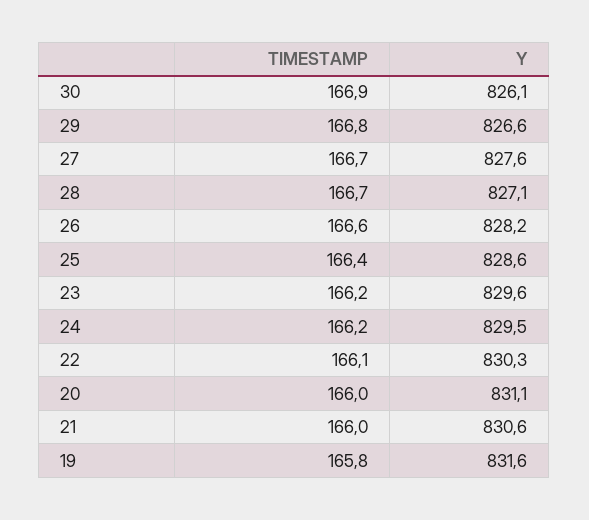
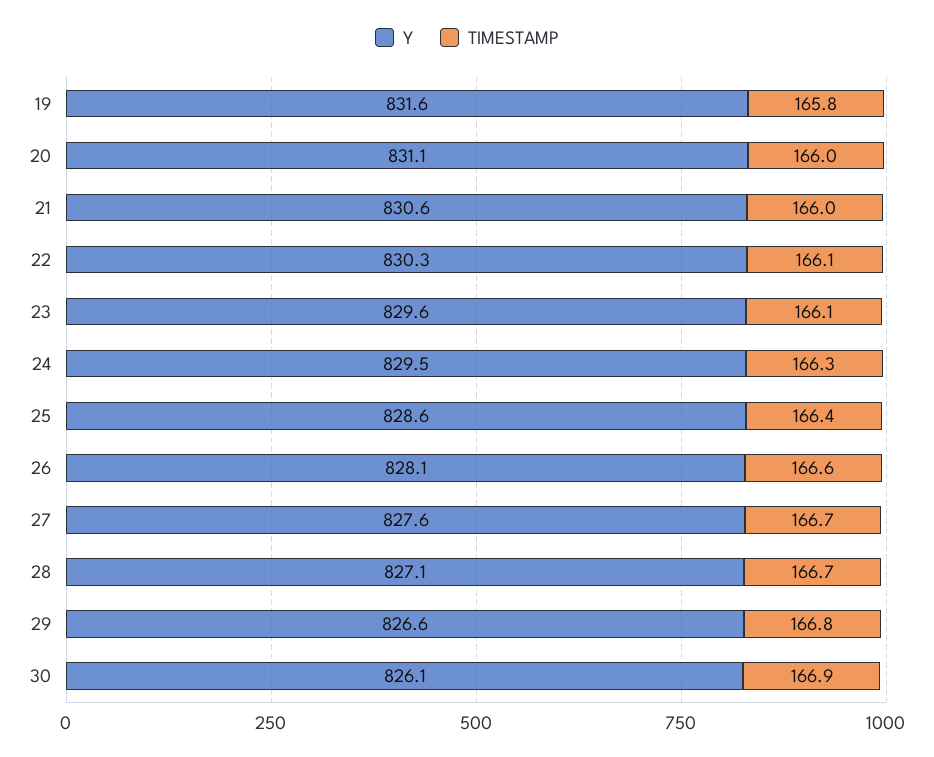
Y, 26: 828.2 -> 828.1
TIMESTAMP, 23: 166.2 -> 166.1
TIMESTAMP, 24: 166.2 -> 166.3

